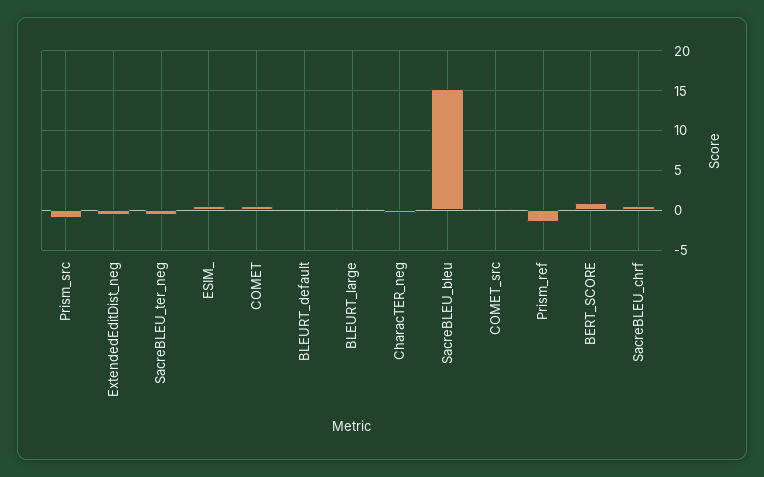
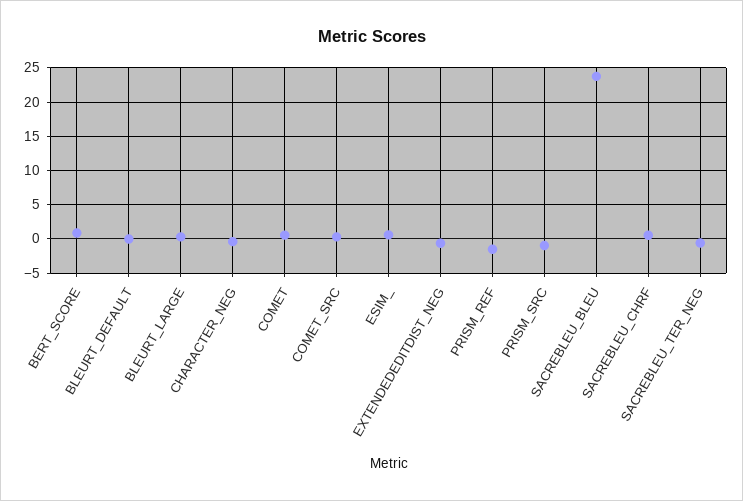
SacreBLEU_bleu: 15 -> 24

